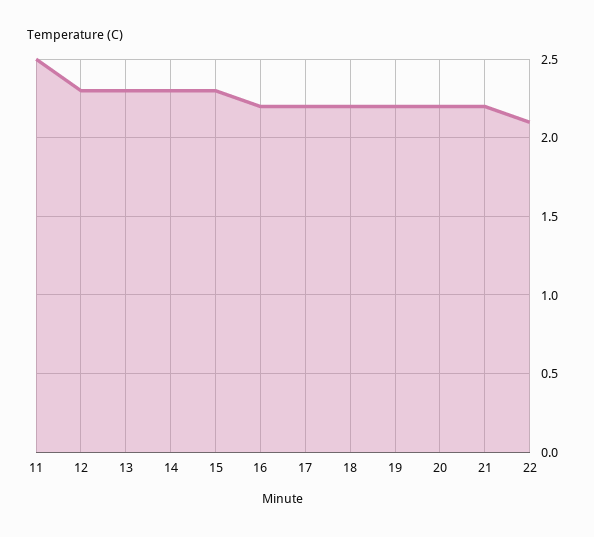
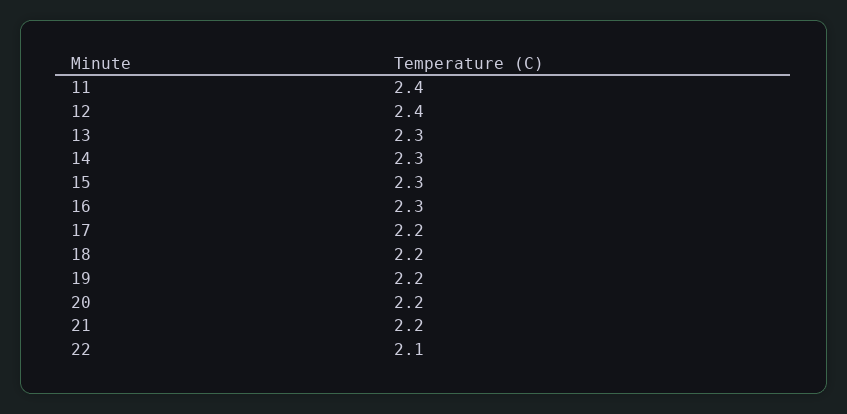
11: 2.5 -> 2.4
12: 2.3 -> 2.4
16: 2.2 -> 2.3

